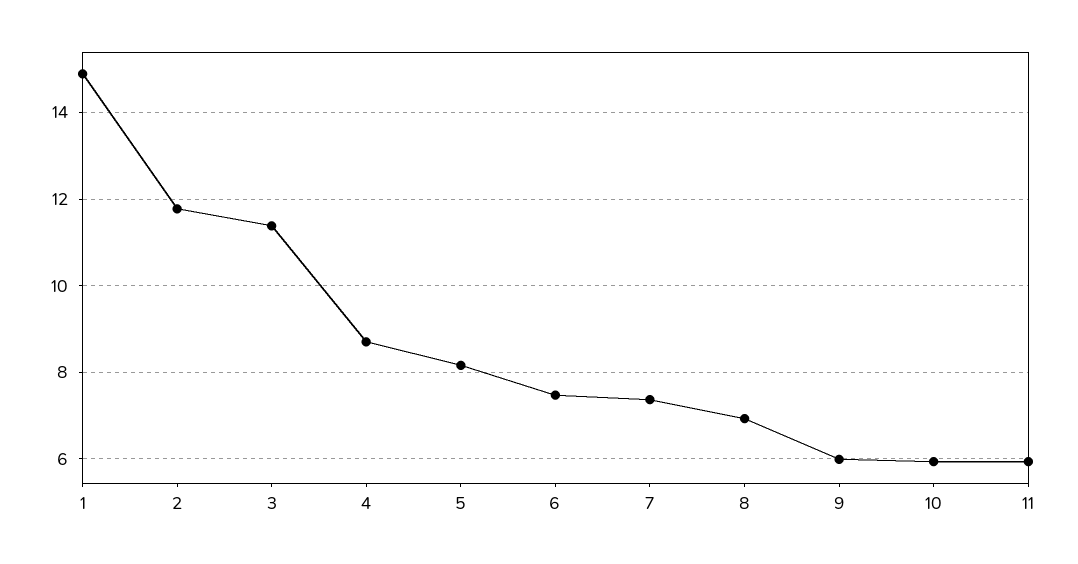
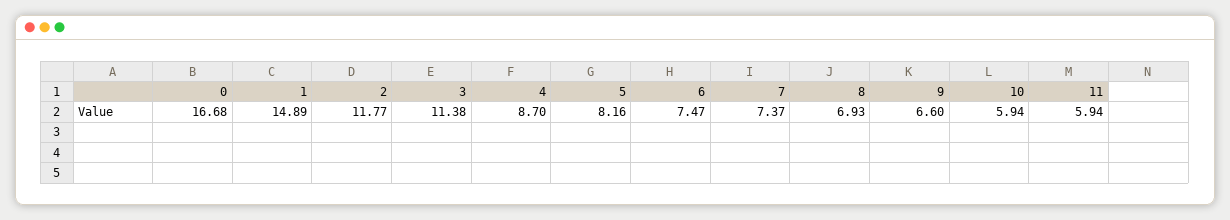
9: 6 -> 6.6
0: none -> 16.68

